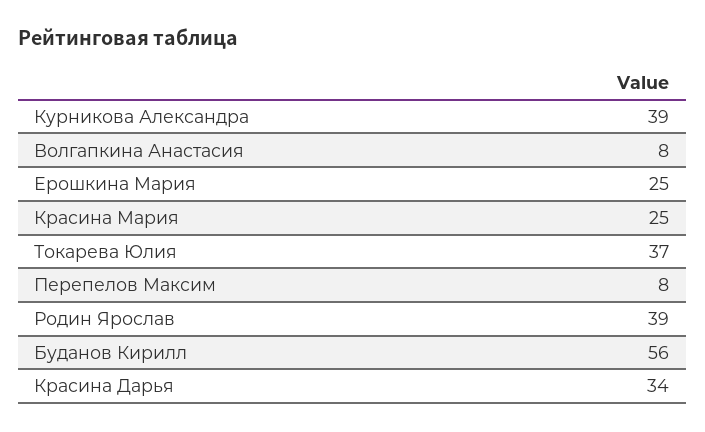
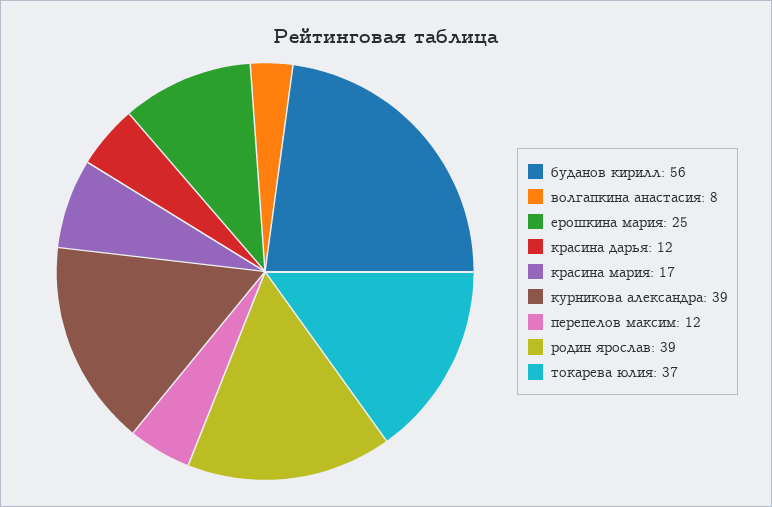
Красина Мария: 25 -> 17
Перепелов Максим: 8 -> 12
Красина Дарья: 34 -> 12

